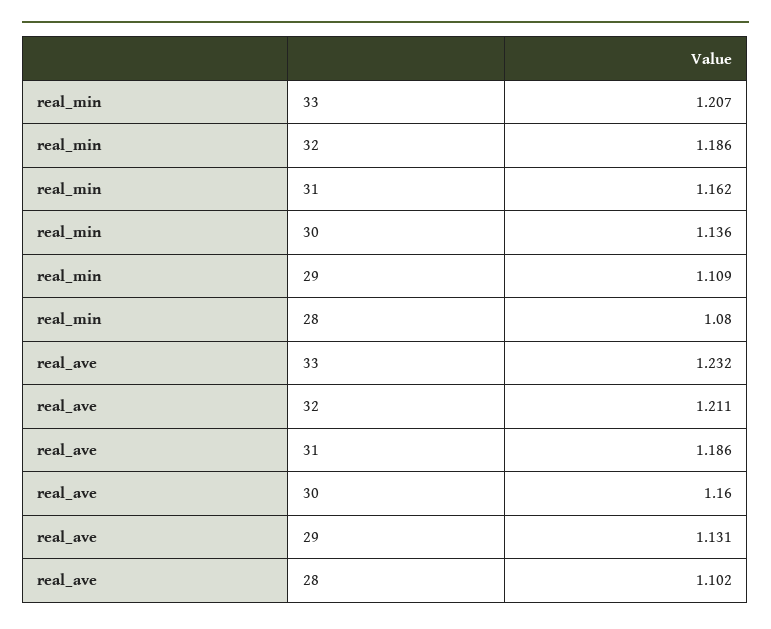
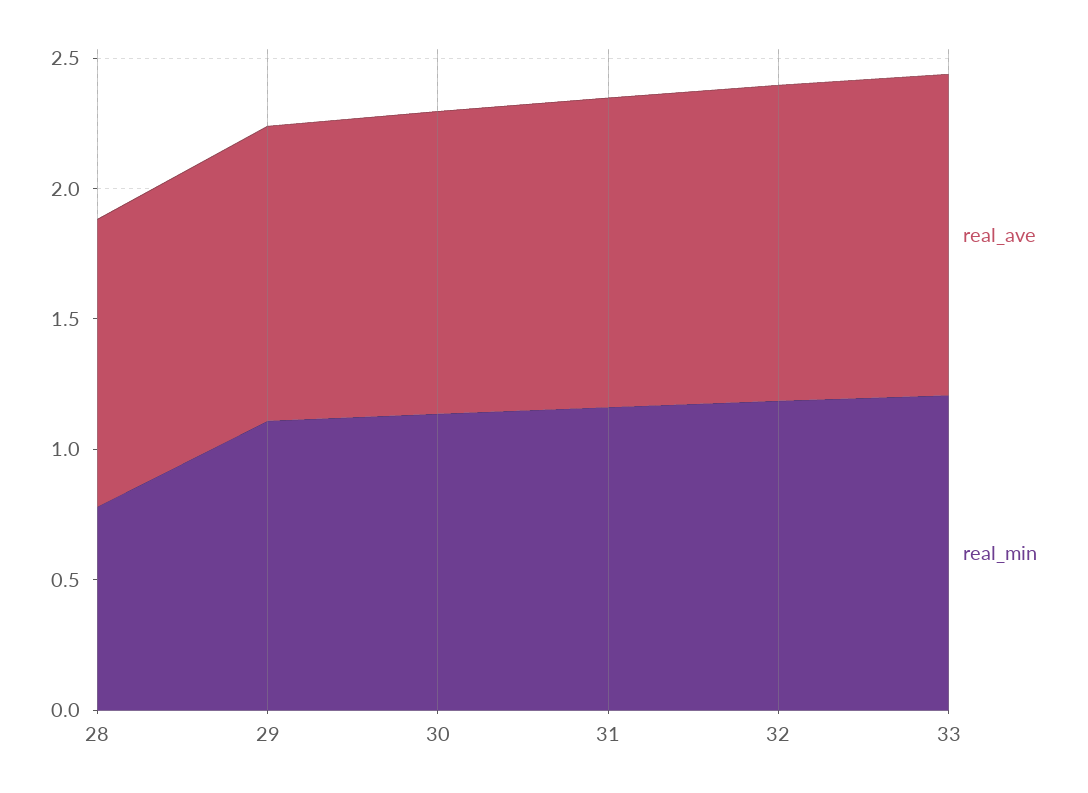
real_min, 28: 1.08 -> 0.8

